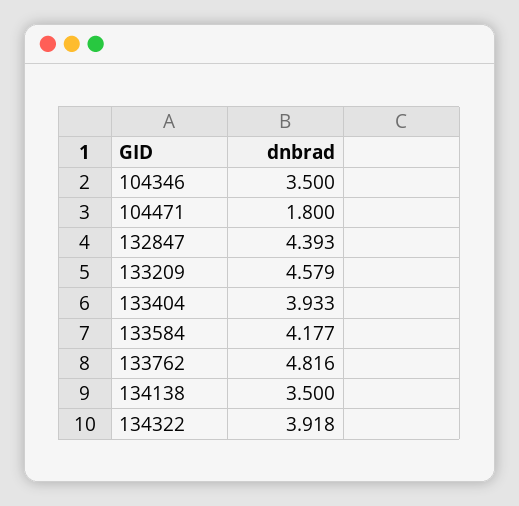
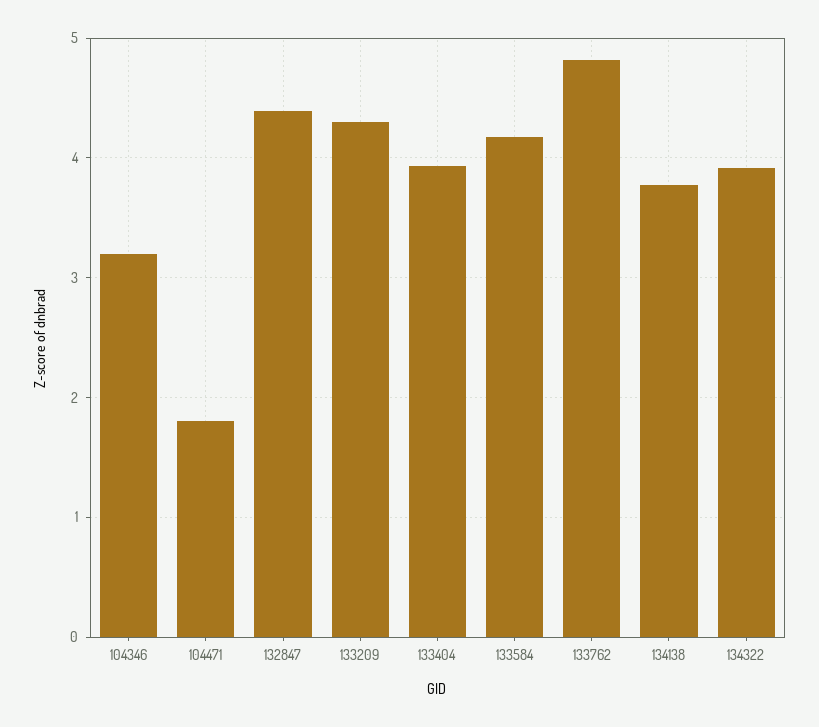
104346: 3.5 -> 3.2
133209: 4.579 -> 4.3
134138: 3.5 -> 3.8

